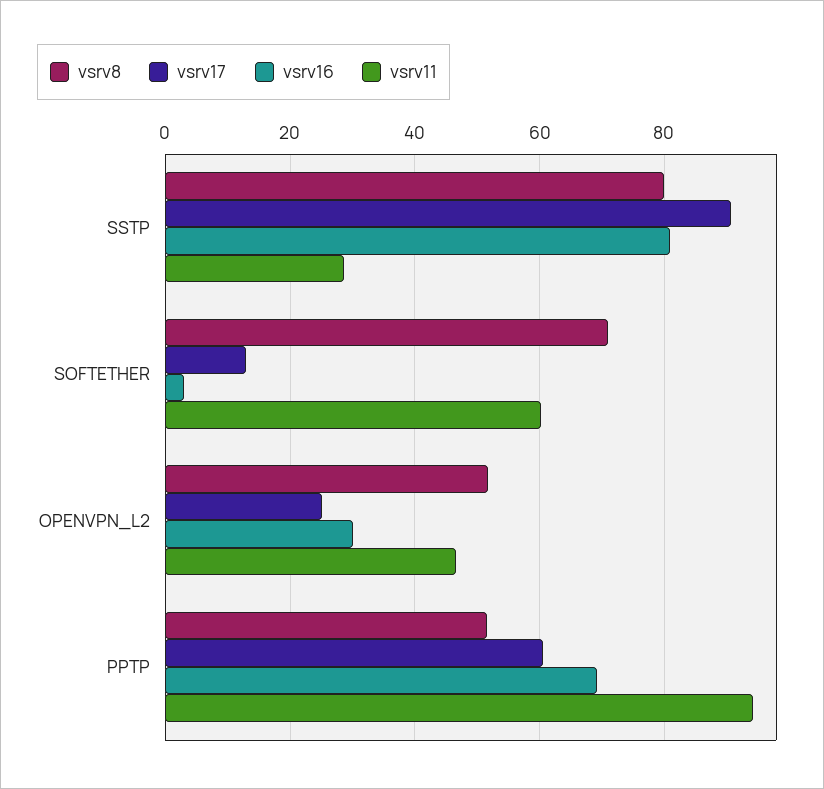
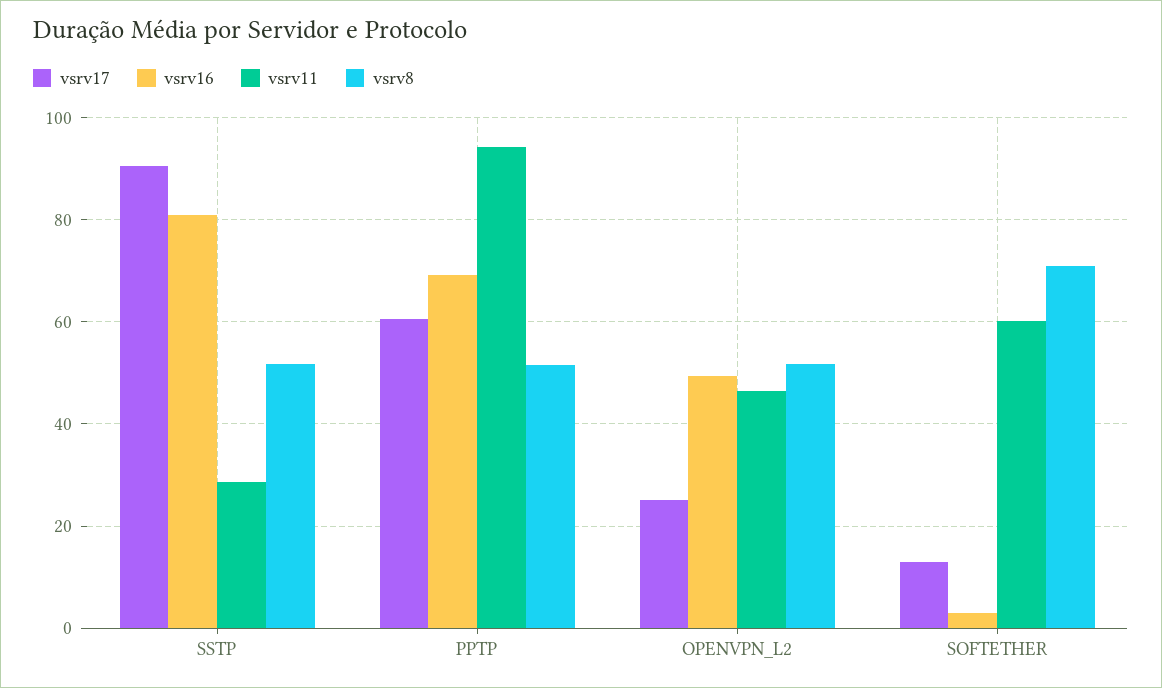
vsrv8, SSTP: 80 -> 52
vsrv16, OPENVPN_L2: 30 -> 50

